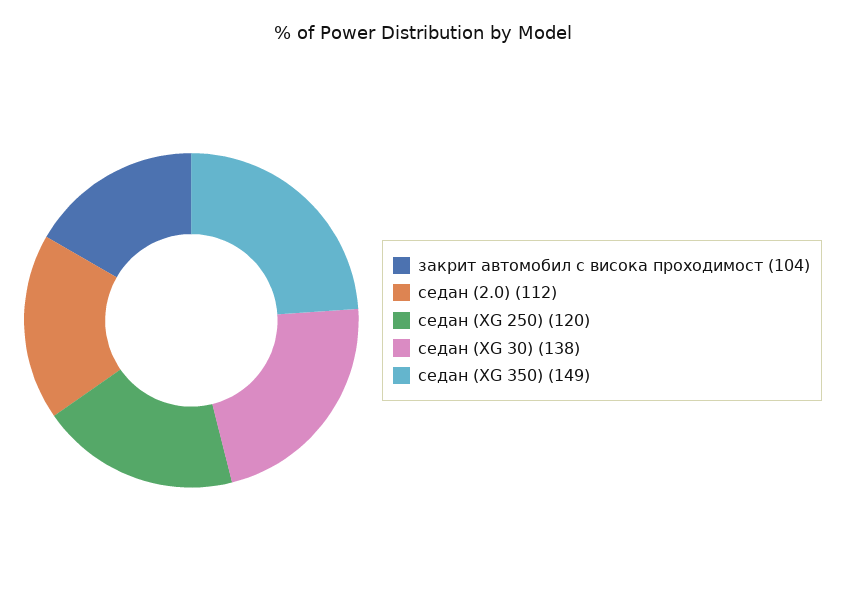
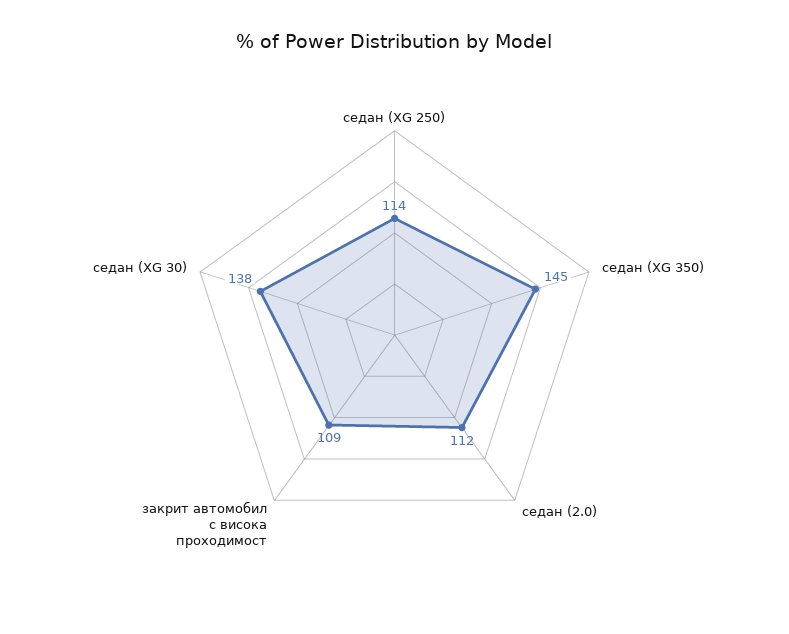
закрит автомобил с висока проходимост: 104 -> 109
седан (XG 250): 120 -> 114
седан (XG 350): 149 -> 145

